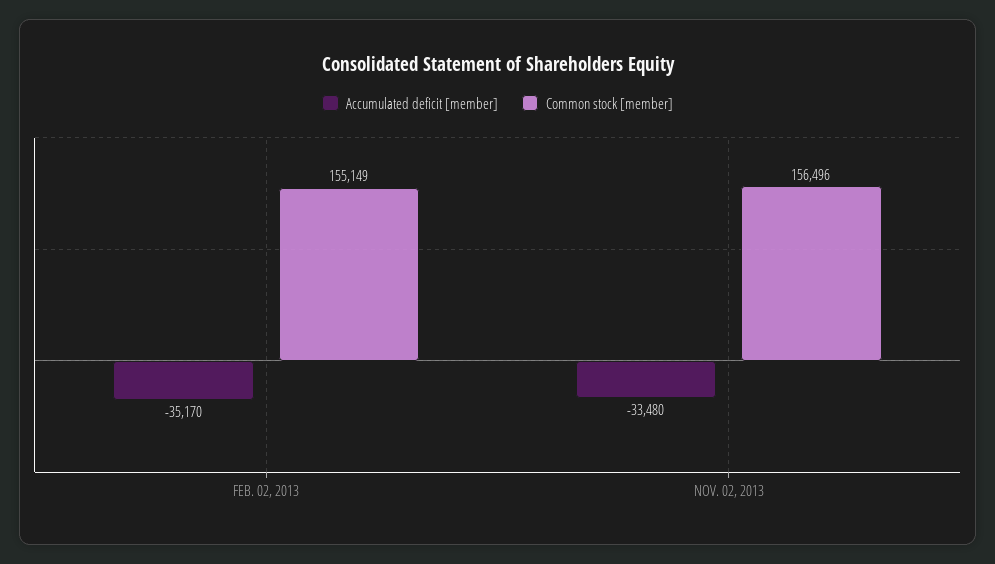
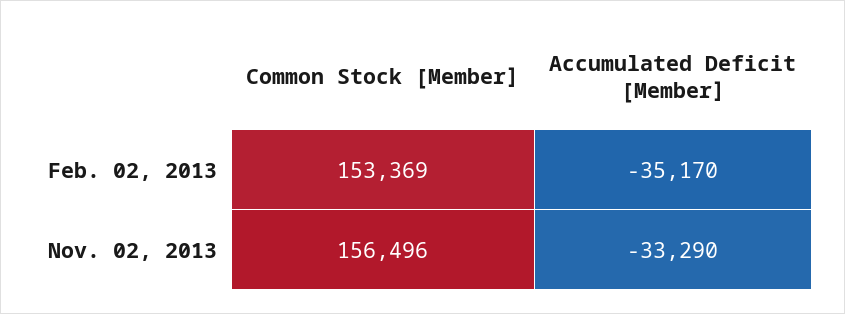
Common stock [member], FEB. 02, 2013: 155149 -> 153369
Accumulated deficit [member], NOV. 02, 2013: -33480 -> -33290

